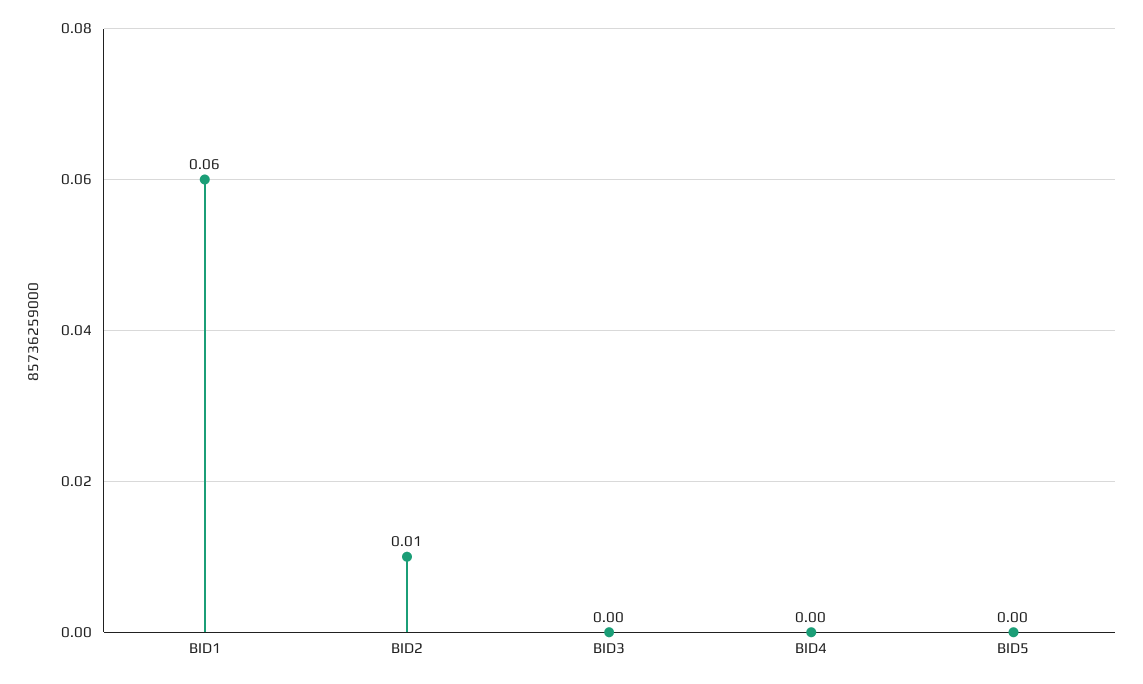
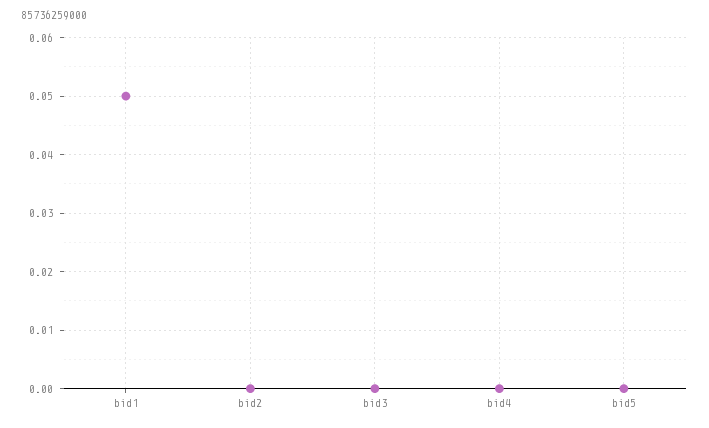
BID1: 0.06 -> 0.05
BID2: 0.01 -> 0

